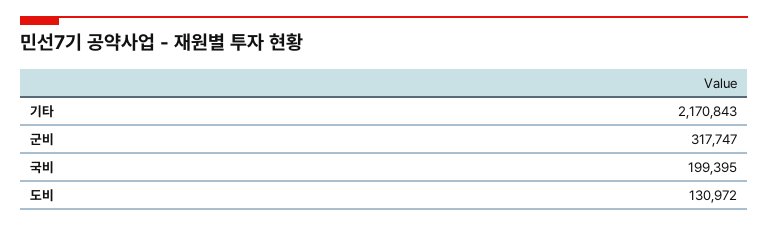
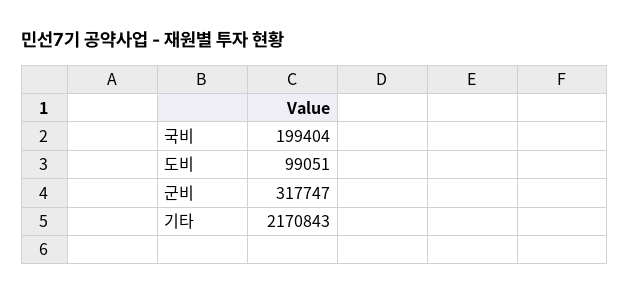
국비: 199395 -> 199404
도비: 130972 -> 99051

